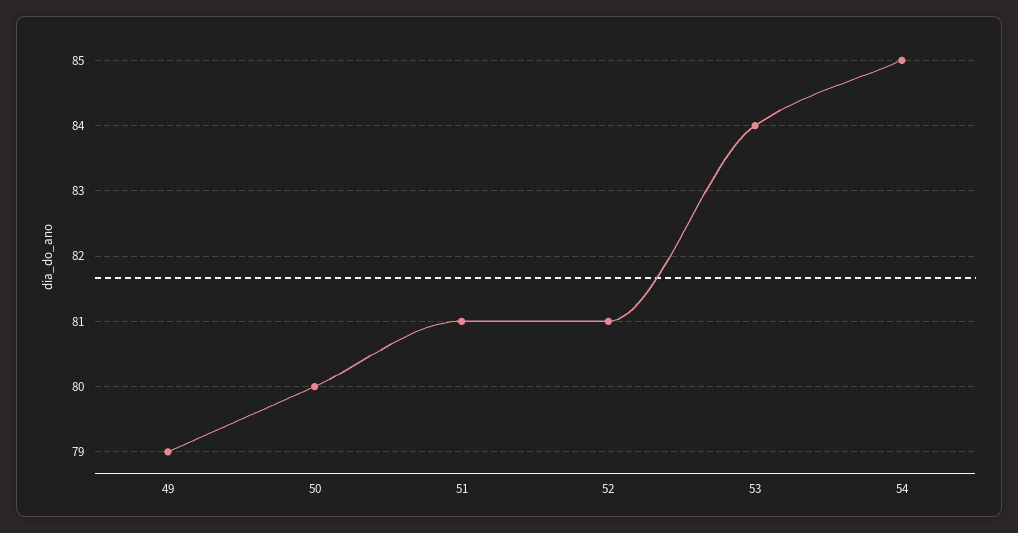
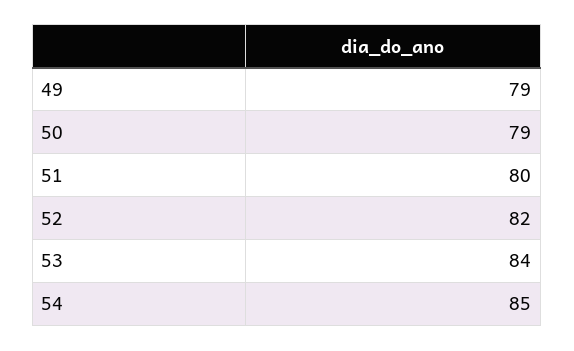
50: 80 -> 79
51: 81 -> 80
52: 81 -> 82

